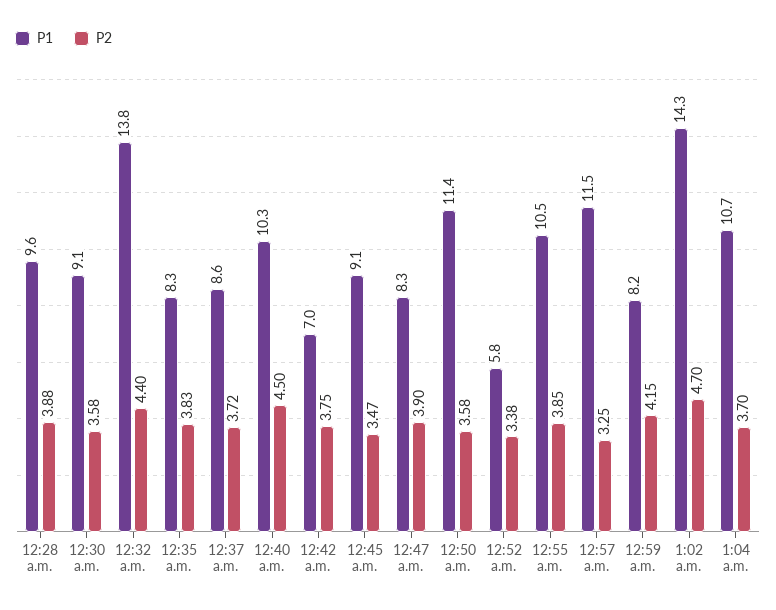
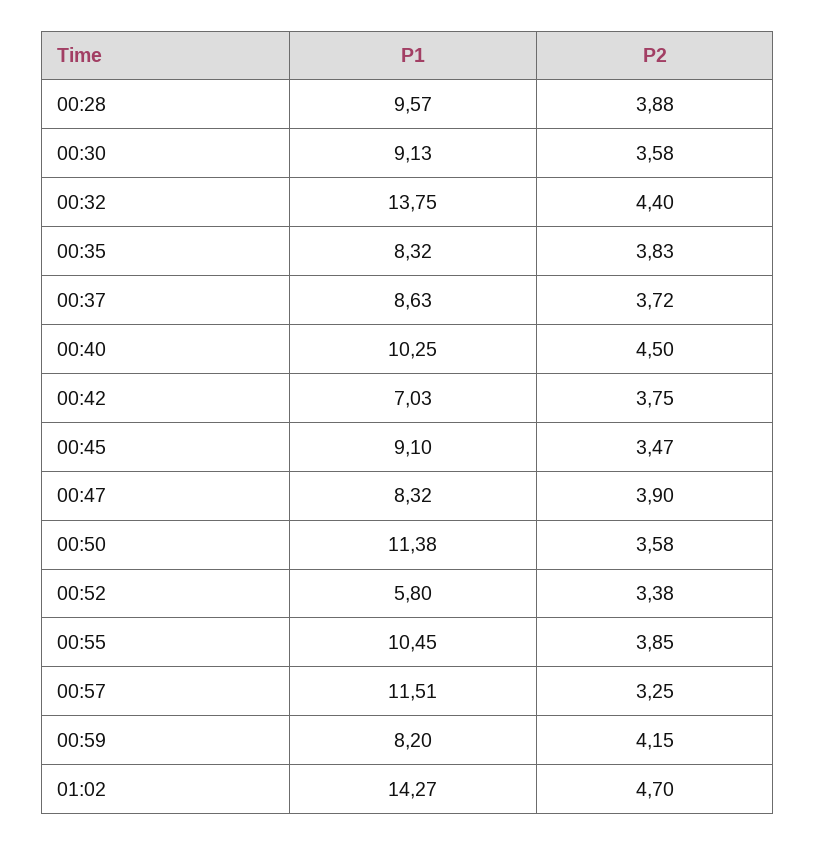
P1, 1:04 a.m.: 10.7 -> none
P2, 1:04 a.m.: 3.7 -> none

